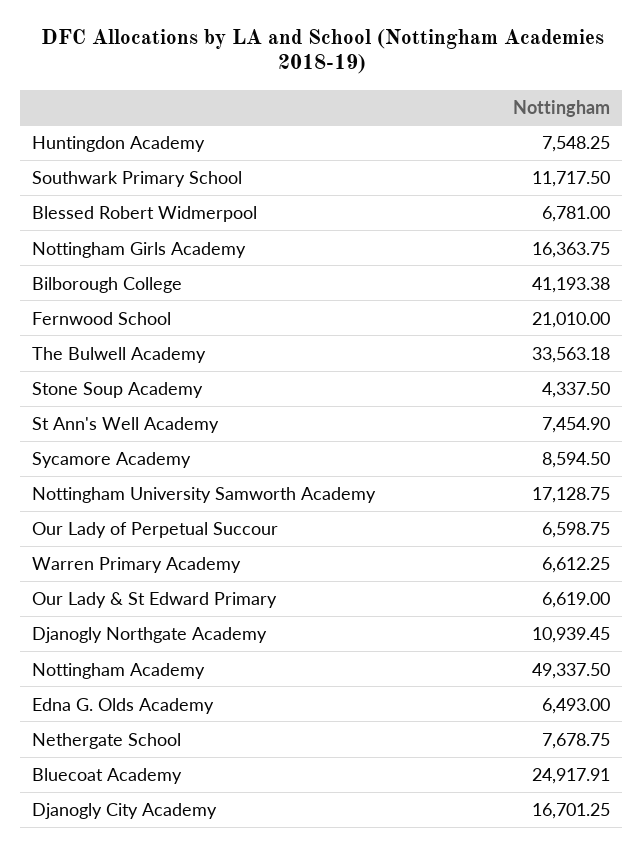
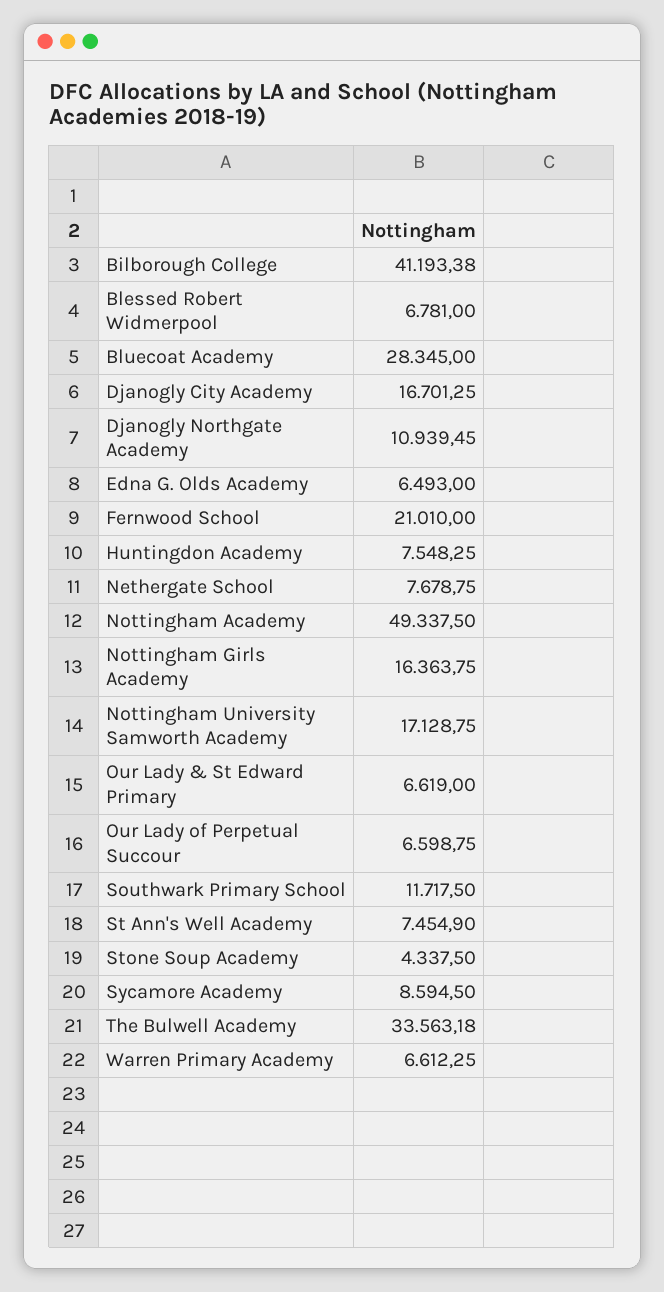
Bluecoat Academy: 24917.91 -> 28345

